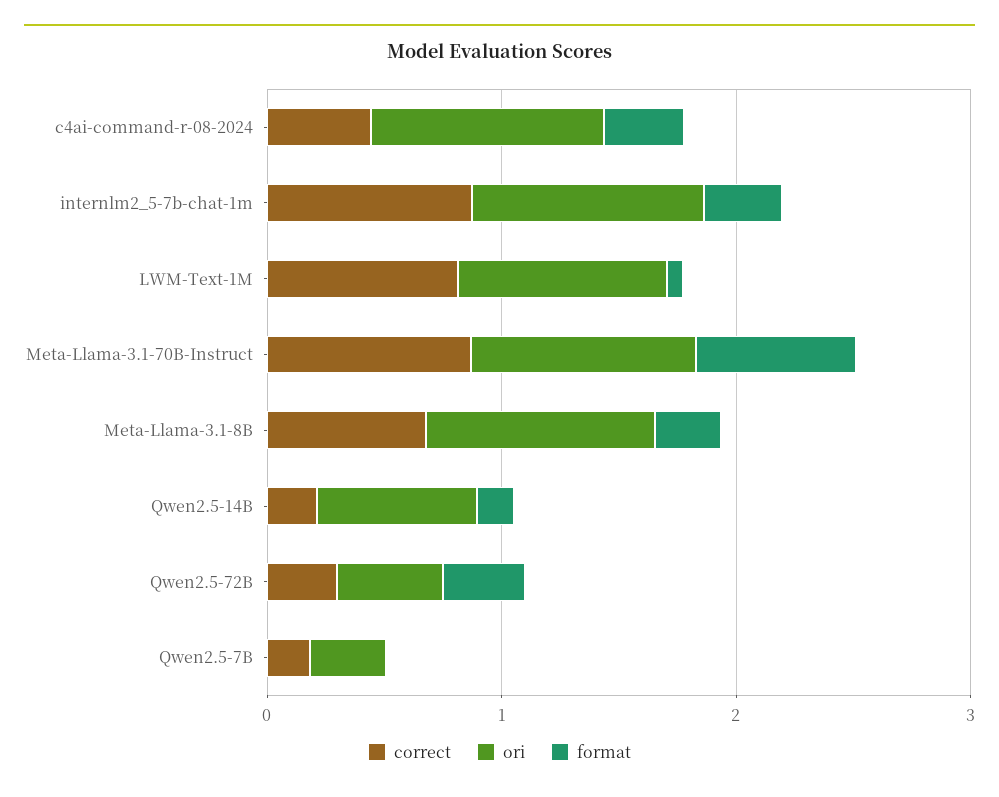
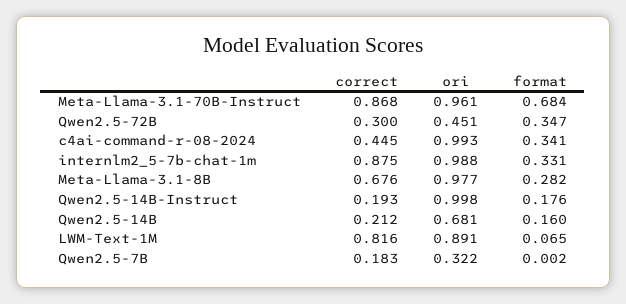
correct, Qwen2.5-14B-Instruct: none -> 0.193
ori, Qwen2.5-14B-Instruct: none -> 0.998
format, Qwen2.5-14B-Instruct: none -> 0.176

